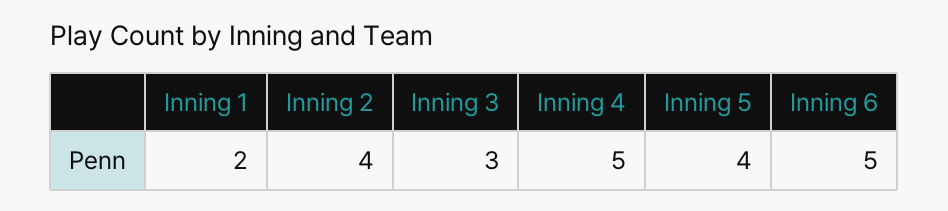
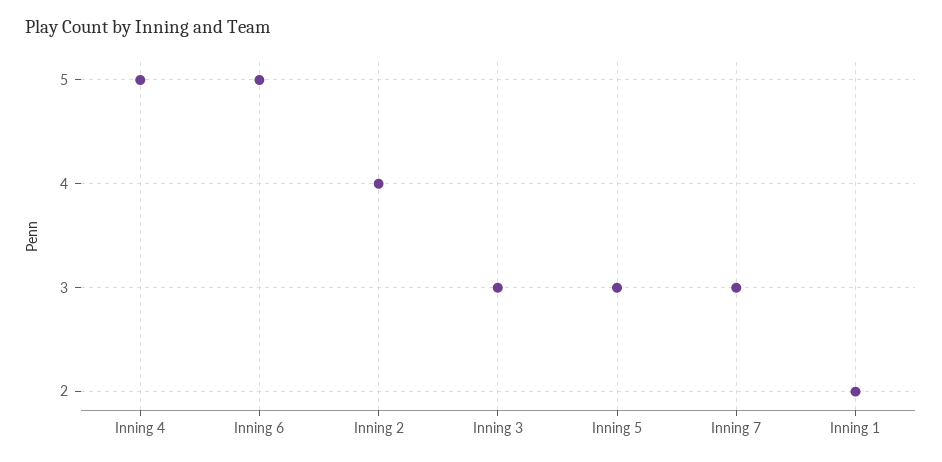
Inning 5: 4 -> 3
Inning 7: none -> 3

